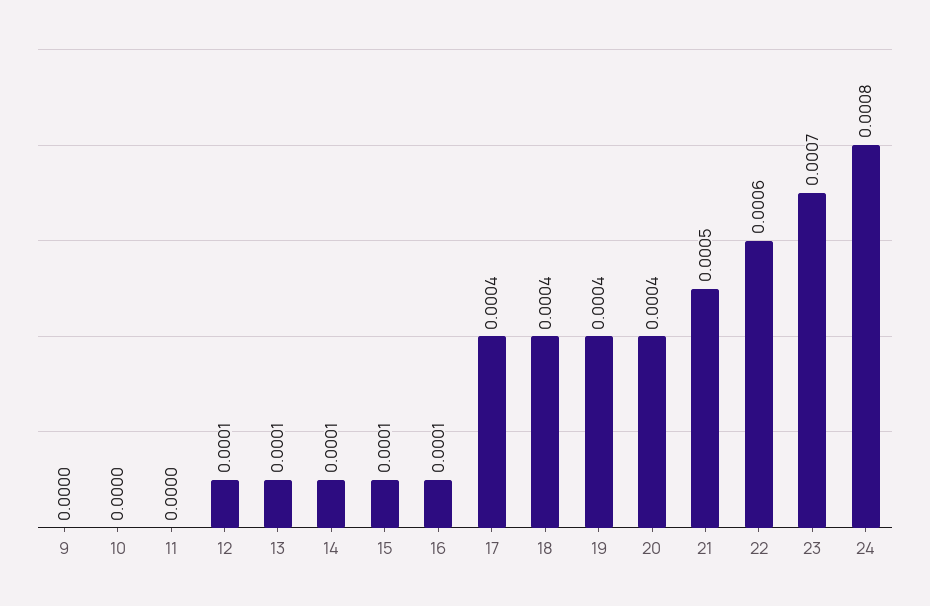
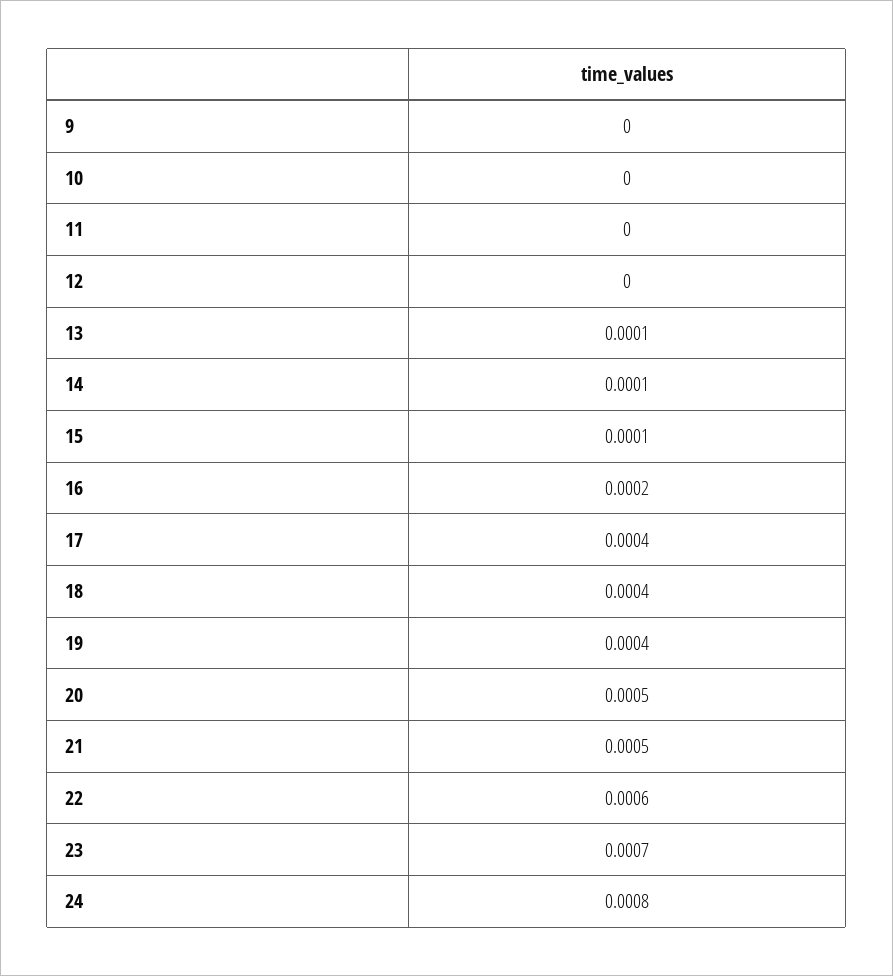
12: 0.0001 -> 0
16: 0.0001 -> 0.0002
20: 0.0004 -> 0.0005

